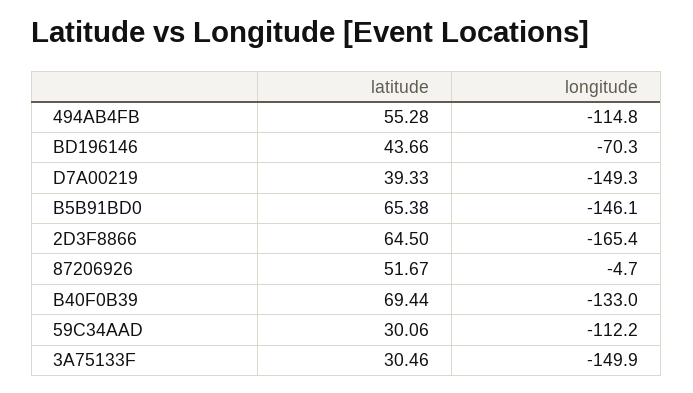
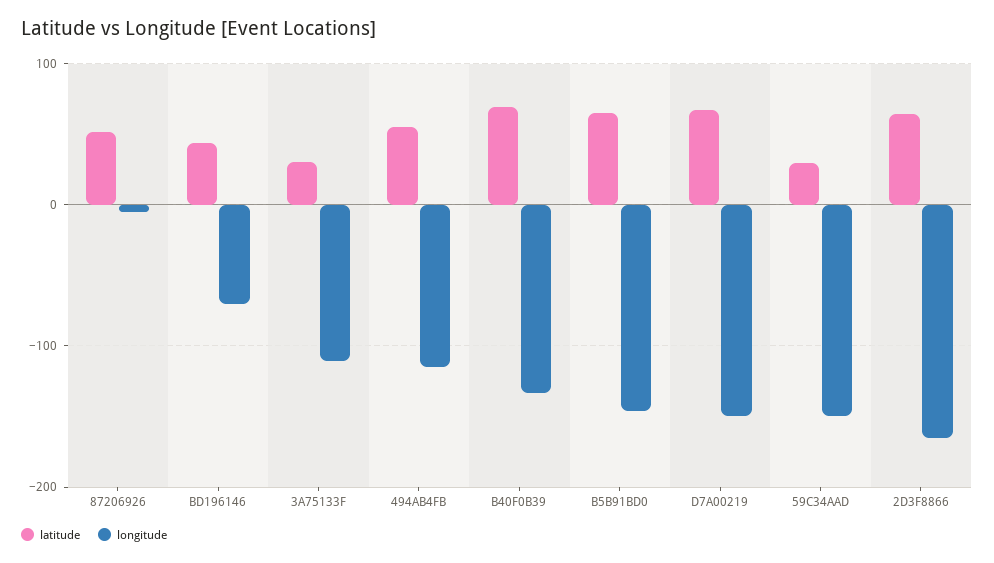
latitude, D7A00219: 39.33 -> 70
longitude, 59C34AAD: -112.2 -> -150
longitude, 3A75133F: -149.9 -> -110

